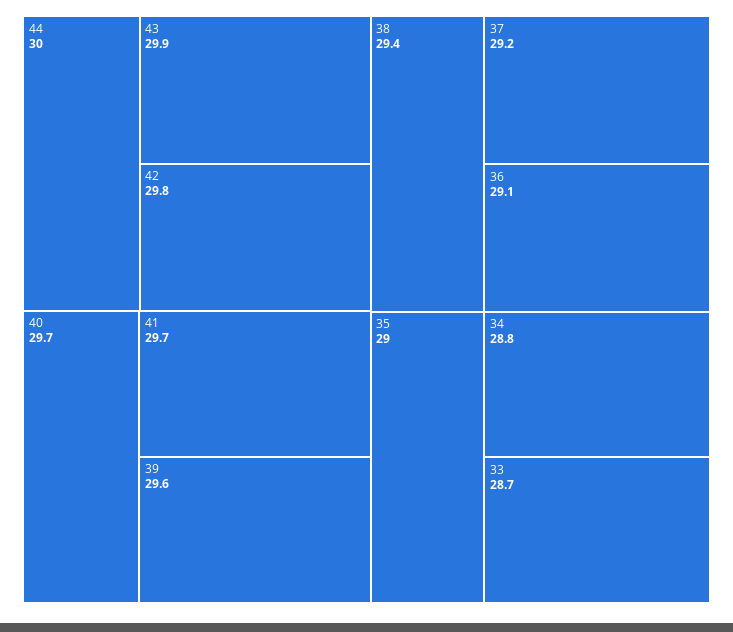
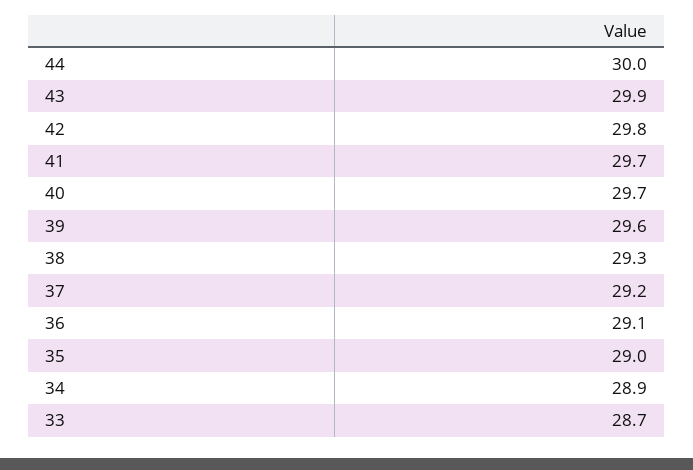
38: 29.4 -> 29.3
34: 28.8 -> 28.9

